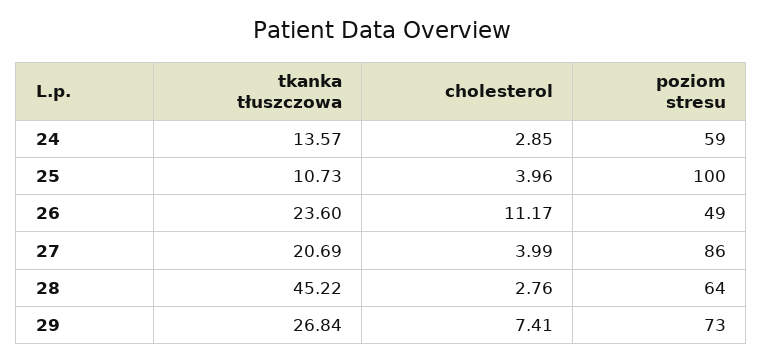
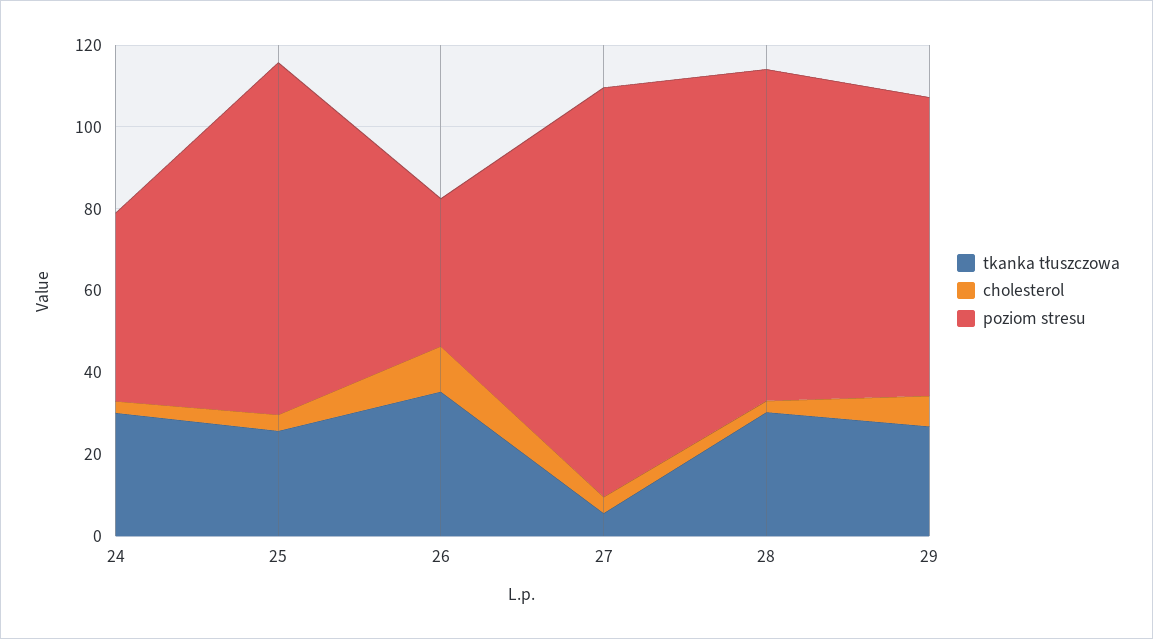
tkanka tłuszczowa, 24: 13.57 -> 30
poziom stresu, 24: 59 -> 45
tkanka tłuszczowa, 25: 10.73 -> 25
poziom stresu, 25: 100 -> 85
tkanka tłuszczowa, 26: 23.6 -> 35
poziom stresu, 26: 49 -> 35
tkanka tłuszczowa, 27: 20.69 -> 5
poziom stresu, 27: 86 -> 100
tkanka tłuszczowa, 28: 45.22 -> 30
poziom stresu, 28: 64 -> 80

